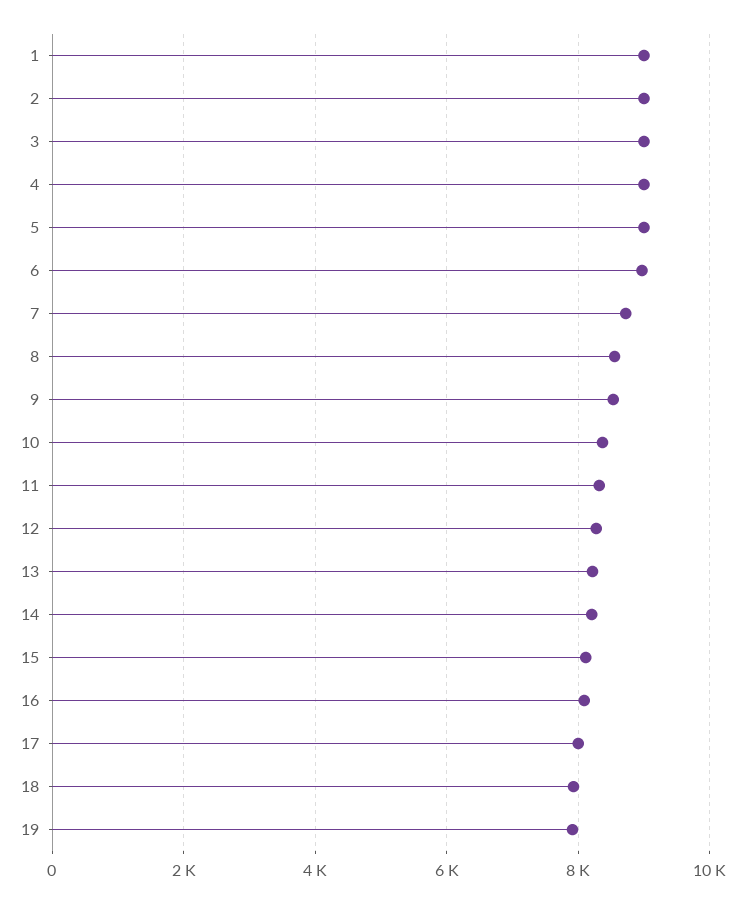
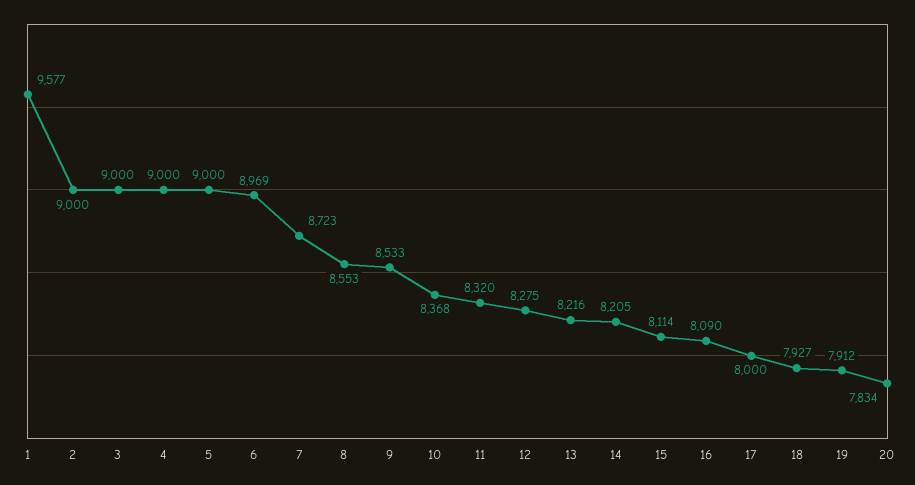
1: 9000 -> 9577
20: none -> 7834

